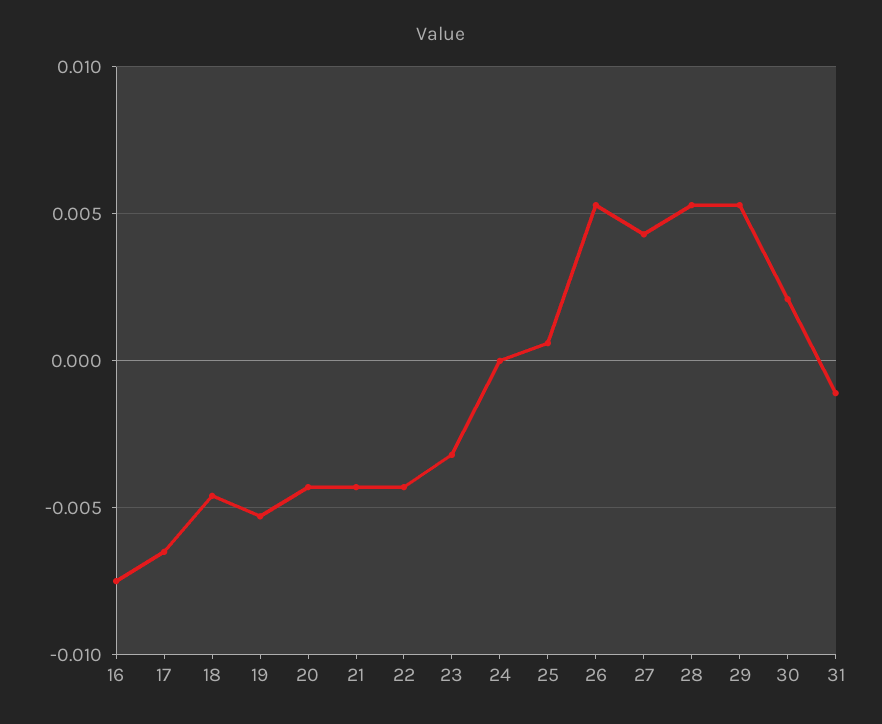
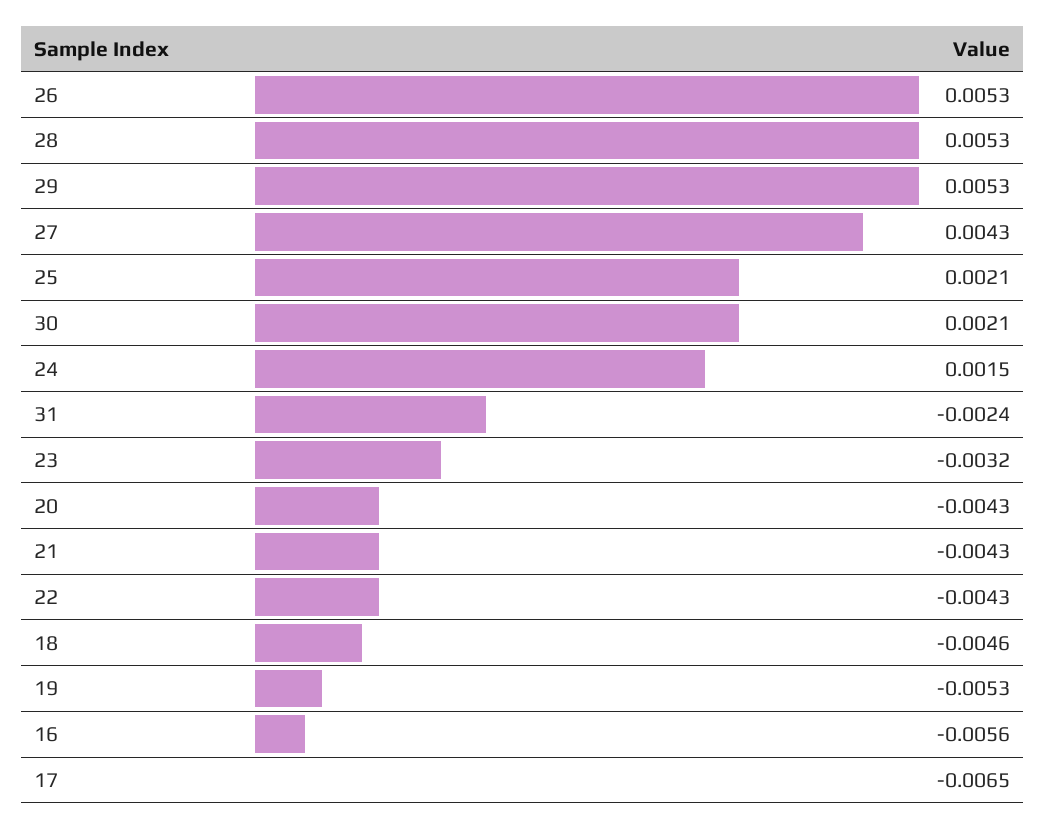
16: -0.0075 -> -0.0056
24: 0 -> 0.0015
25: 0.0005 -> 0.0021
31: -0.001 -> -0.0024

